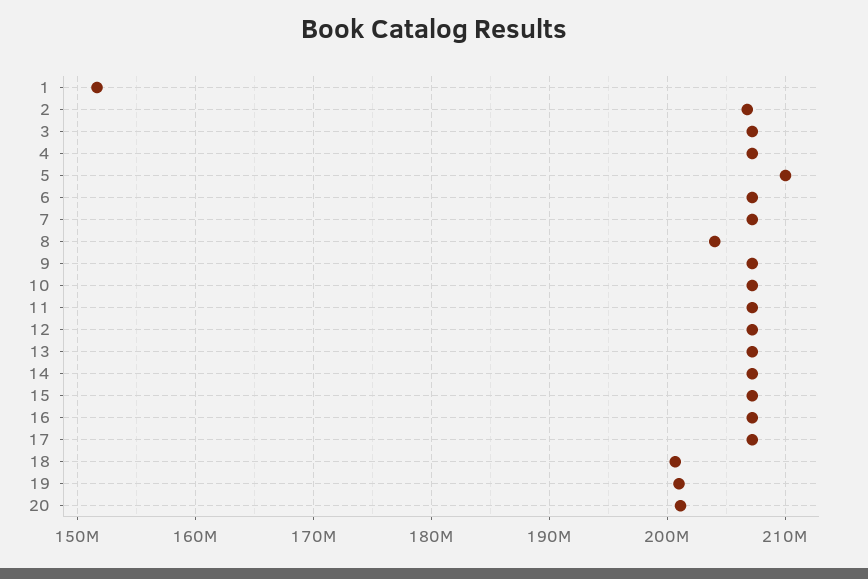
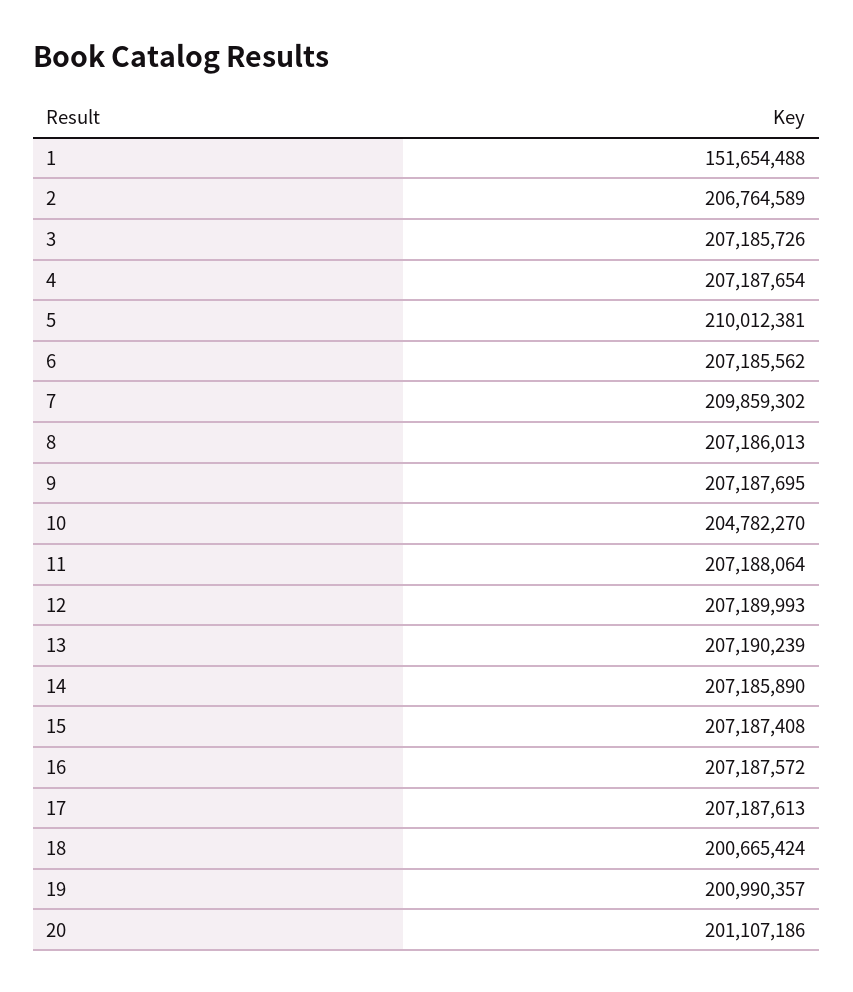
7: 207000000 -> 209859302
8: 204000000 -> 207186013
10: 207000000 -> 204782270

